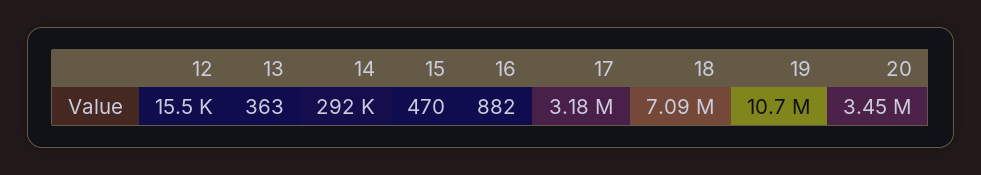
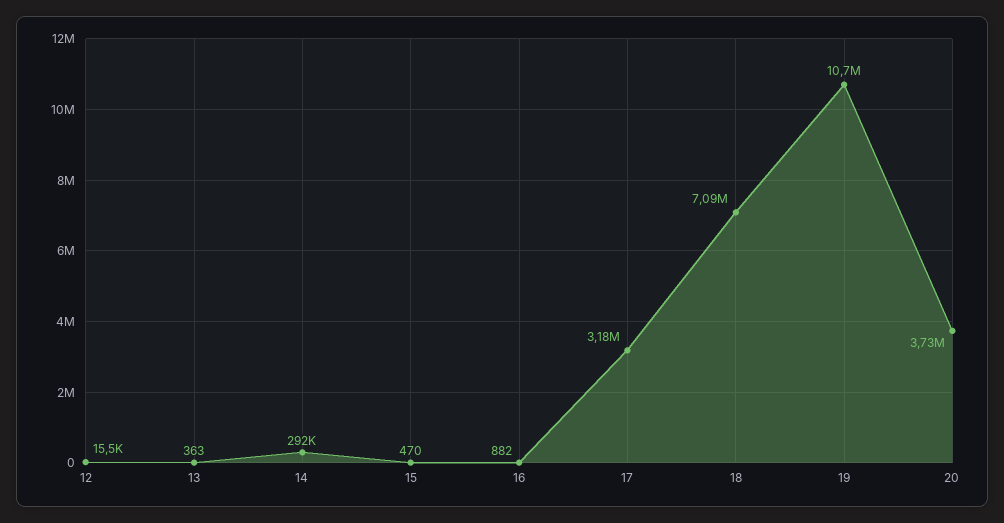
20: 3450000 -> 3730000

